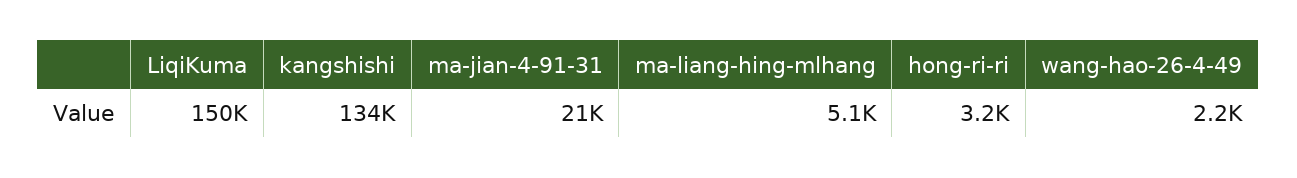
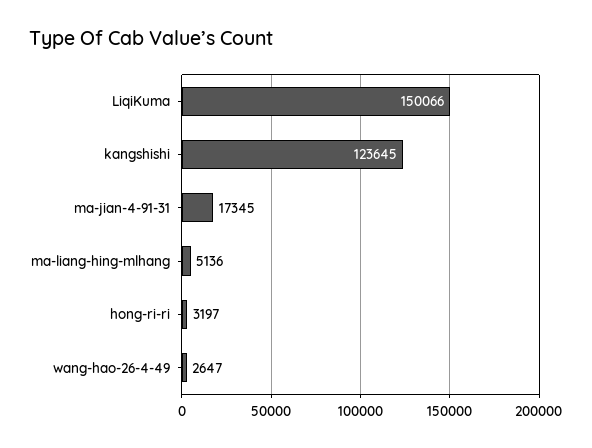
kangshishi: 134000 -> 123645
ma-jian-4-91-31: 21000 -> 17345
wang-hao-26-4-49: 2200 -> 2647

